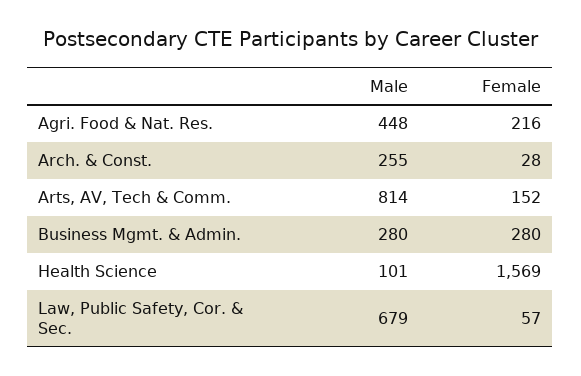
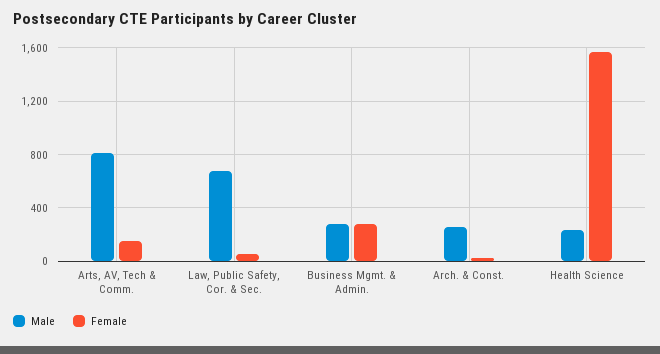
Male, Agri. Food & Nat. Res.: 448 -> none
Female, Agri. Food & Nat. Res.: 216 -> none
Male, Health Science: 101 -> 250

